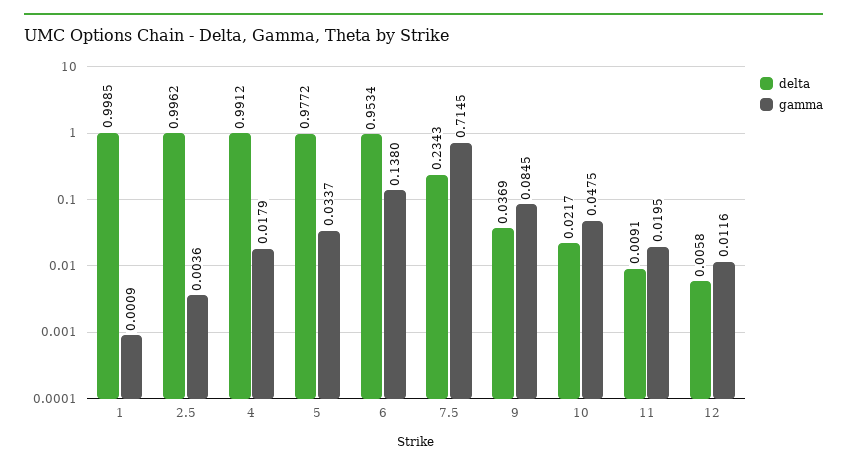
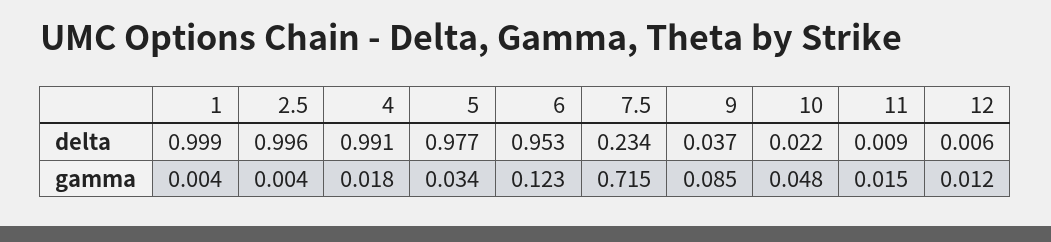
gamma, 1: 0.0009 -> 0.004
gamma, 6: 0.138 -> 0.123
gamma, 11: 0.0195 -> 0.015

